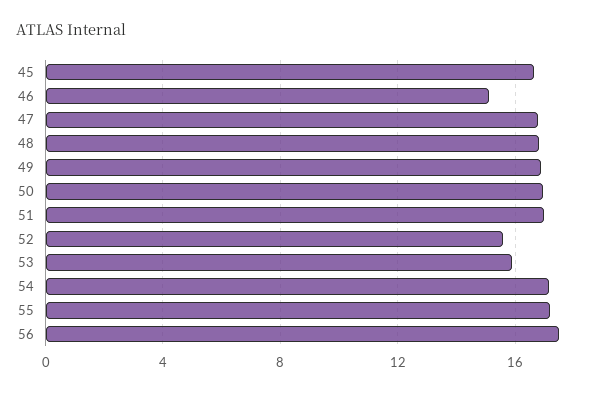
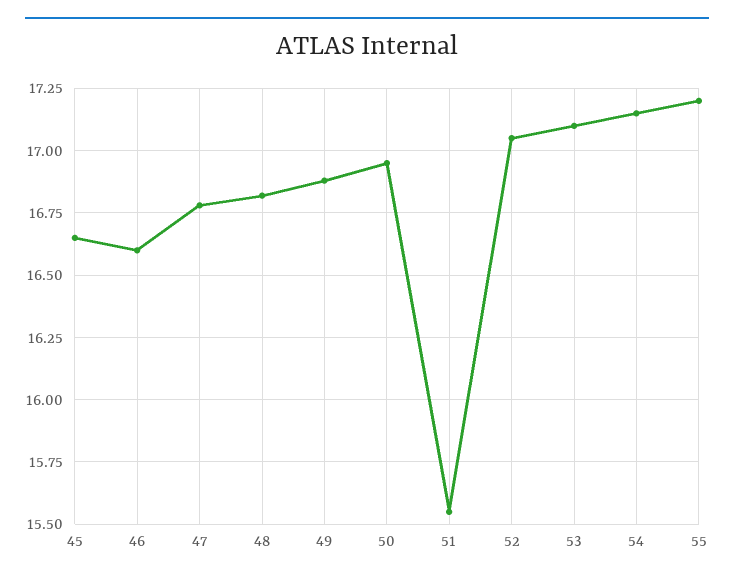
46: 15 -> 16.6
51: 17 -> 15.55
52: 15.5 -> 17.05
53: 16 -> 17.1
56: 17.5 -> none

